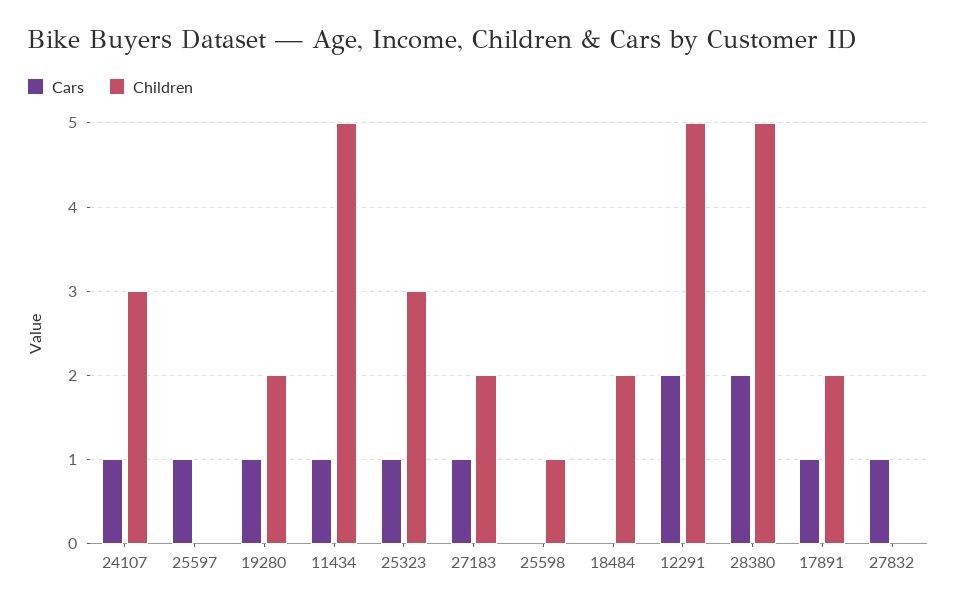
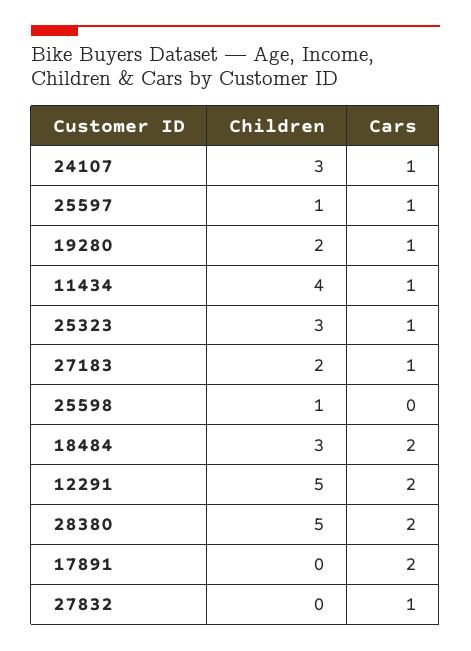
Children, 25597: 0 -> 1
Children, 11434: 5 -> 4
Cars, 18484: 0 -> 2
Children, 18484: 2 -> 3
Cars, 17891: 1 -> 2
Children, 17891: 2 -> 0

